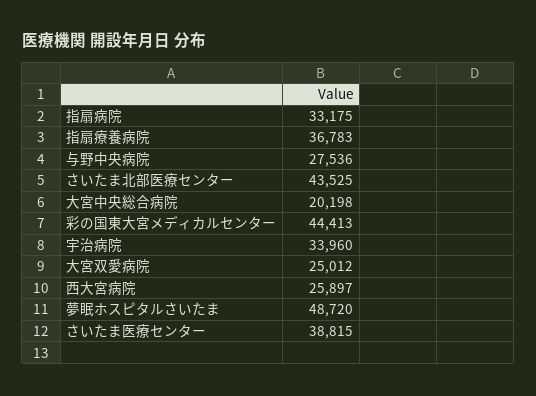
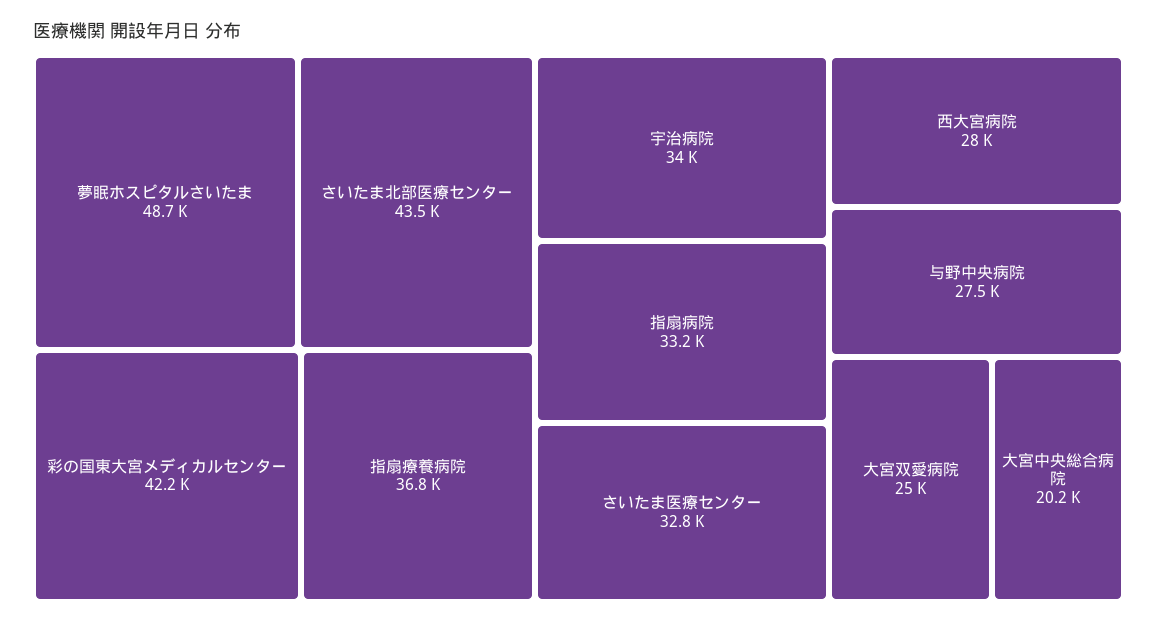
彩の国東大宮メディカルセンター: 44413 -> 42200
西大宮病院: 25897 -> 28000
さいたま医療センター: 38815 -> 32800

